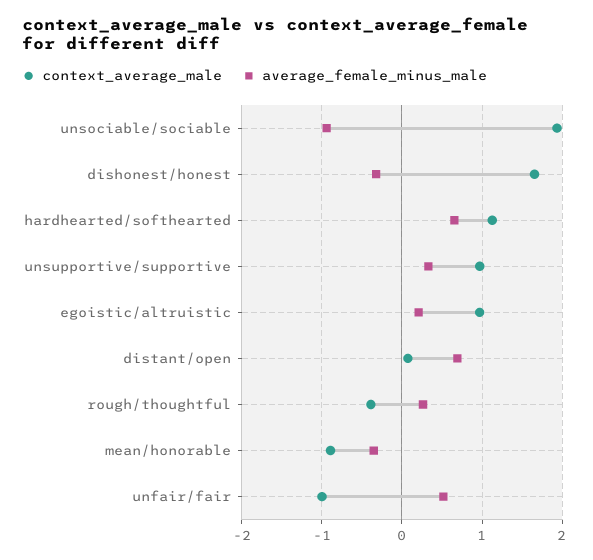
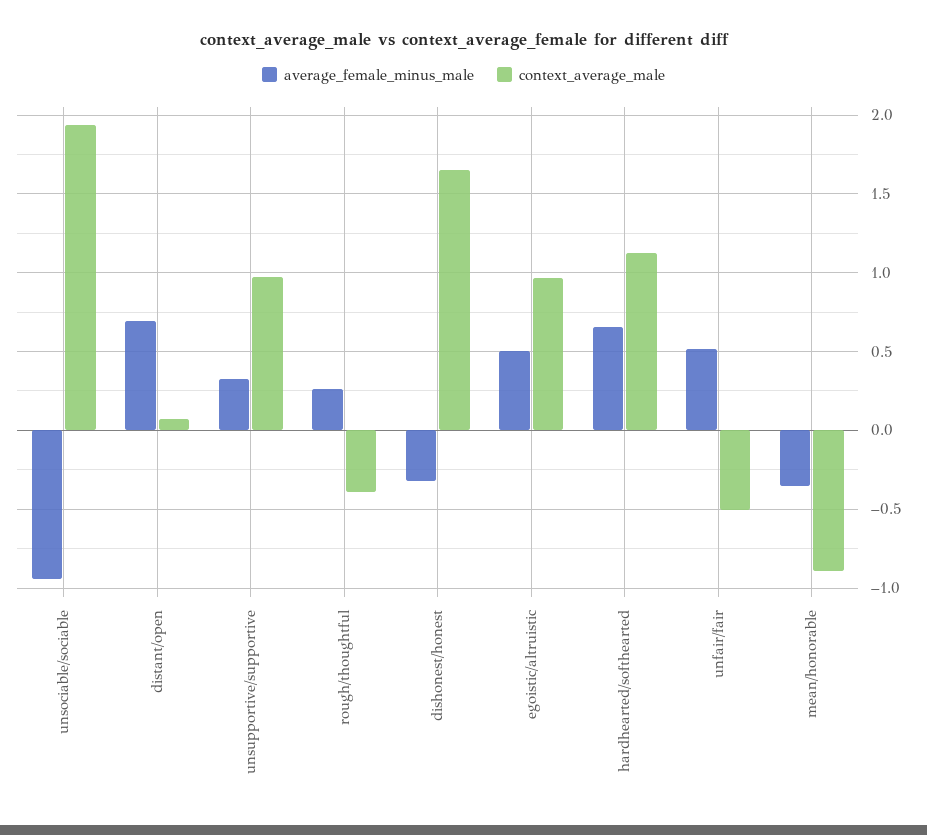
average_female_minus_male, egoistic/altruistic: 0.2 -> 0.5
context_average_male, unfair/fair: -1 -> -0.5

